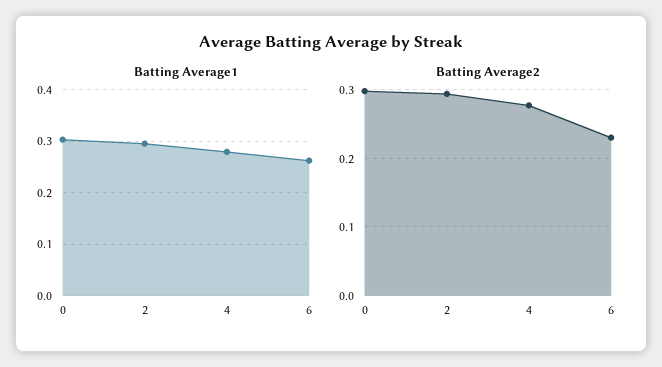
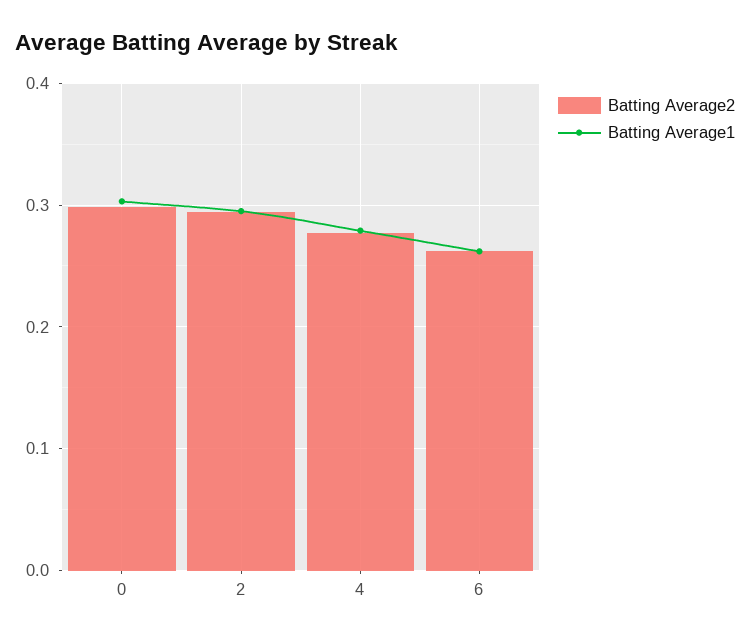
Batting Average2, 6: 0.23 -> 0.26

